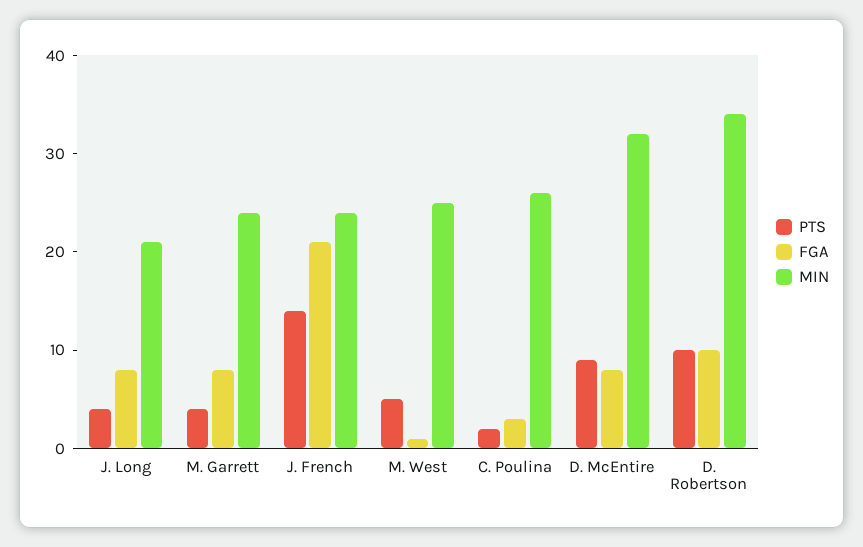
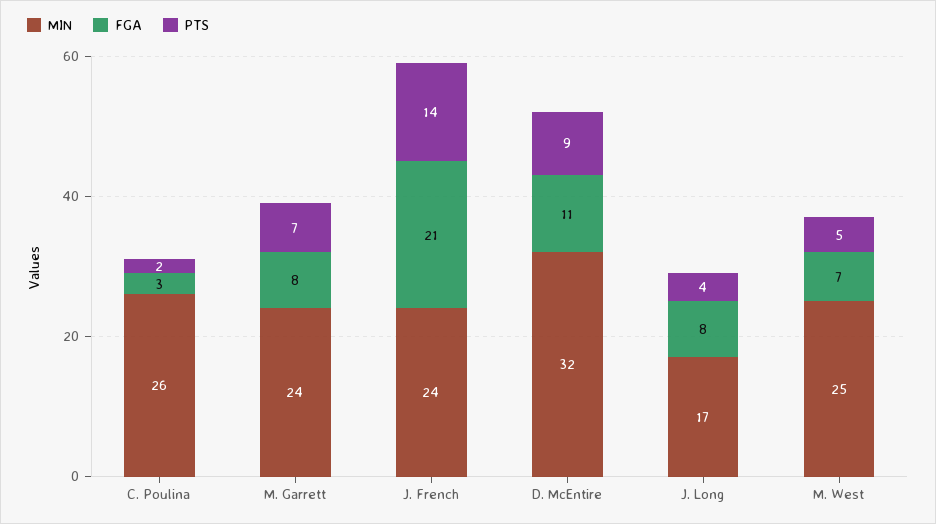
MIN, J. Long: 21 -> 17
PTS, M. Garrett: 4 -> 7
FGA, M. West: 1 -> 7
FGA, D. McEntire: 8 -> 11
PTS, D. Robertson: 10 -> none
FGA, D. Robertson: 10 -> none
MIN, D. Robertson: 34 -> none

